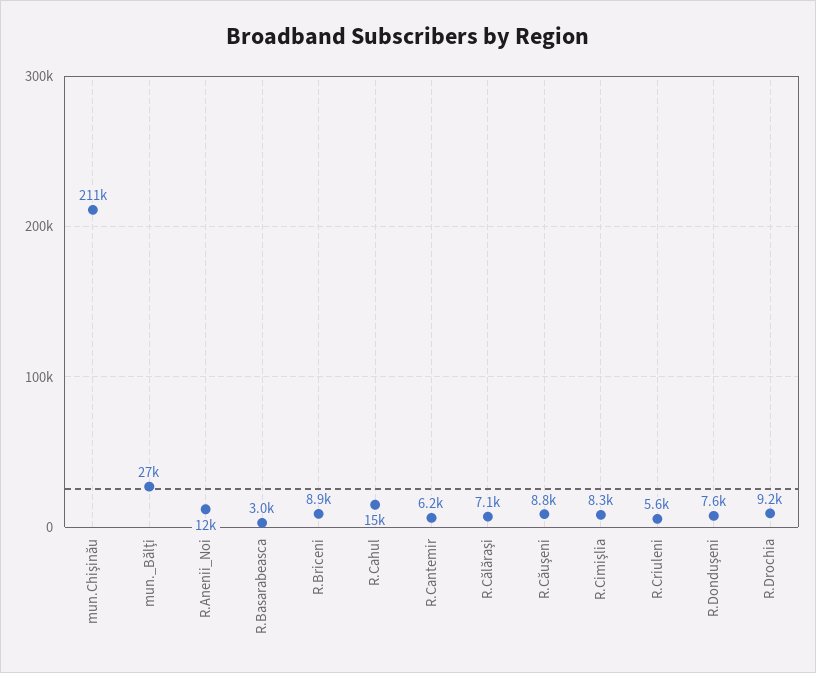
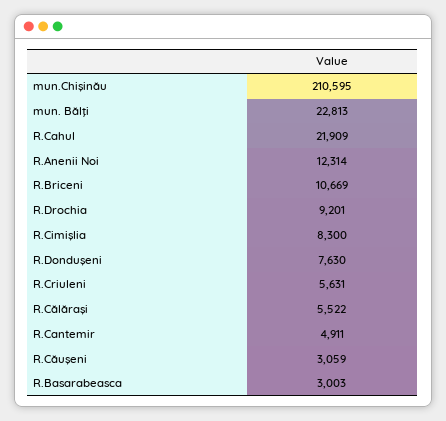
mun._Bălţi: 27000 -> 22813
R.Briceni: 8900 -> 10669
R.Cahul: 15000 -> 21909
R.Cantemir: 6200 -> 4911
R.Călăraşi: 7100 -> 5522
R.Căuşeni: 8800 -> 3059

